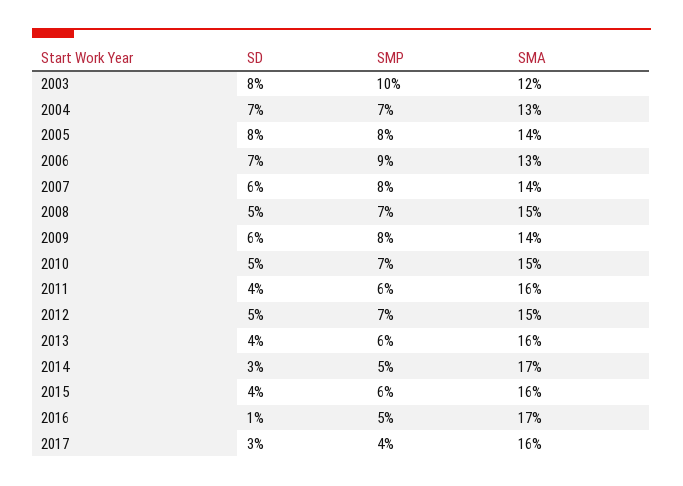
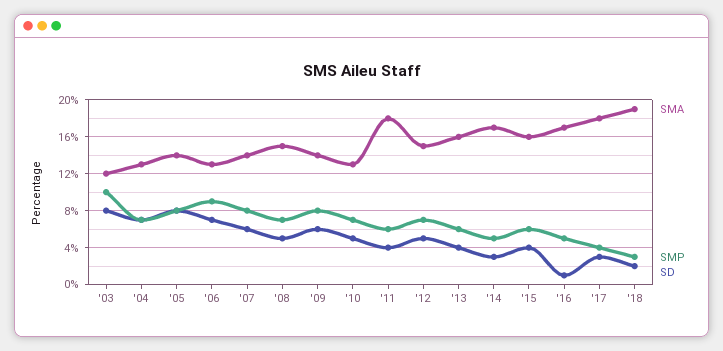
SMA, 2010: 15 -> 13
SMA, 2011: 16 -> 18
SMA, 2017: 16 -> 18
SMA, '18: none -> 19
SMP, '18: none -> 3
SD, '18: none -> 2

